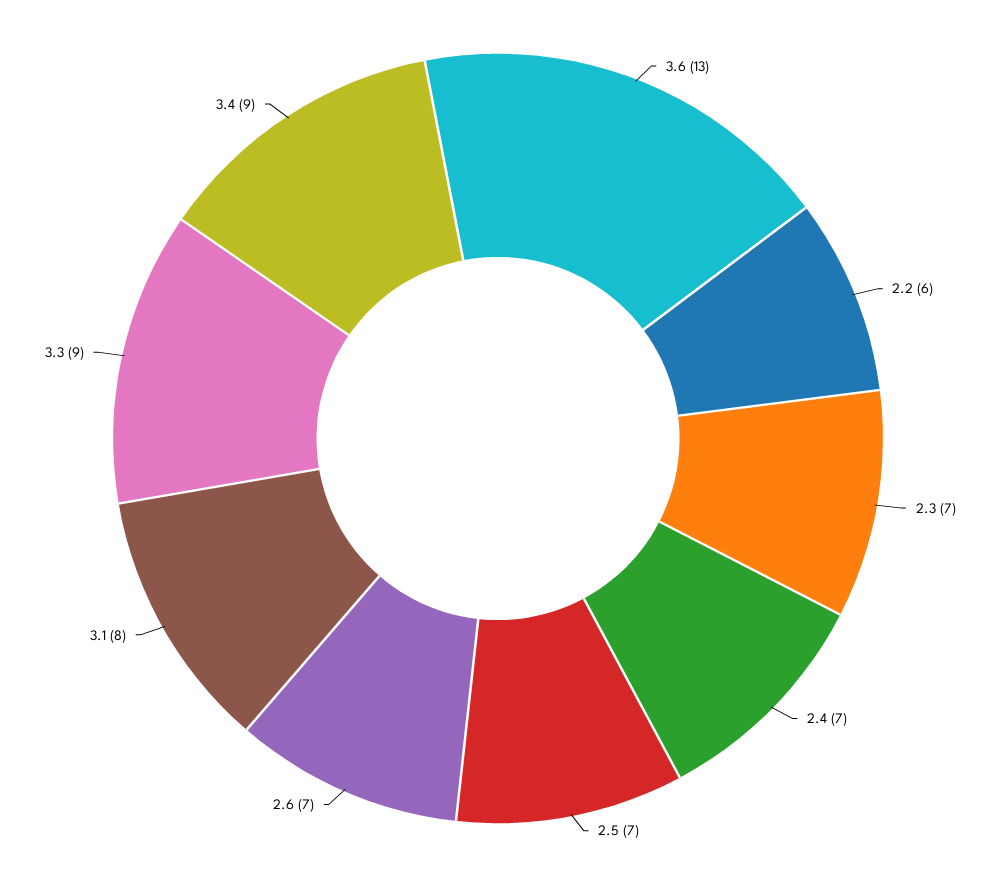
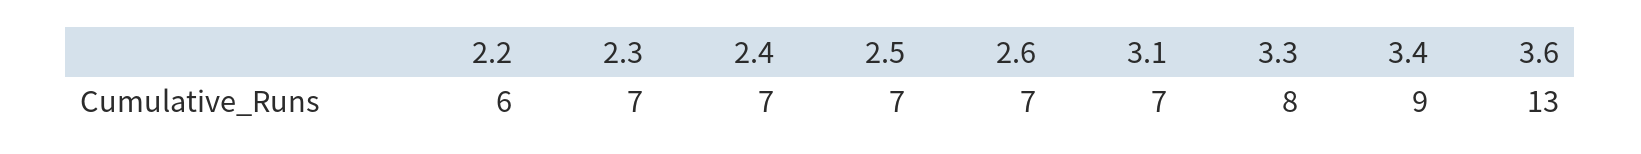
3.1: 8 -> 7
3.3: 9 -> 8

